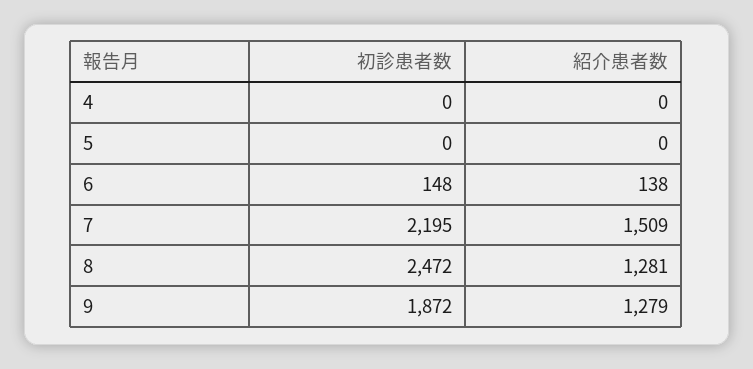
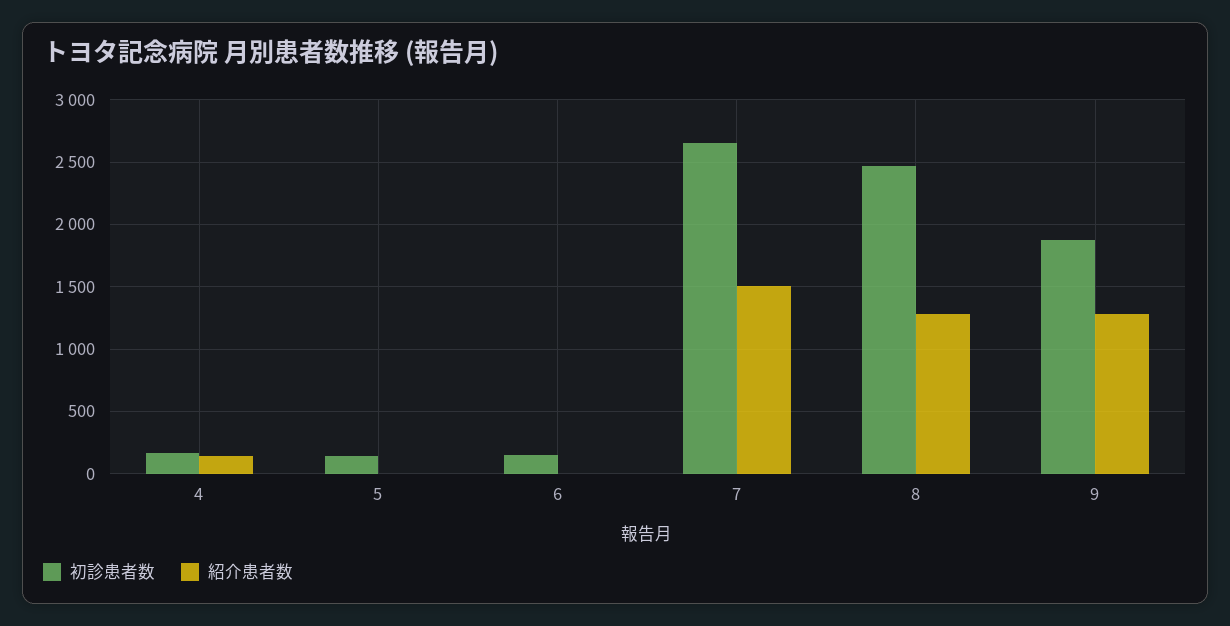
初診患者数, 4: 0 -> 150
紹介患者数, 4: 0 -> 150
初診患者数, 5: 0 -> 150
紹介患者数, 6: 138 -> 0
初診患者数, 7: 2195 -> 2650

